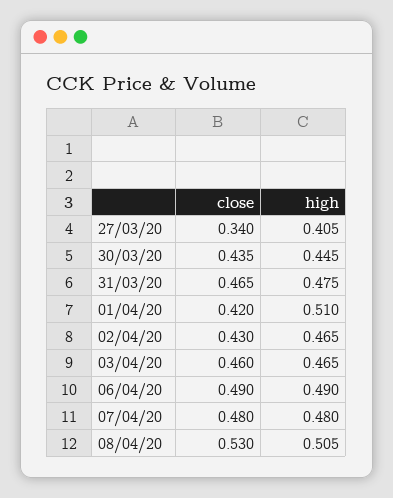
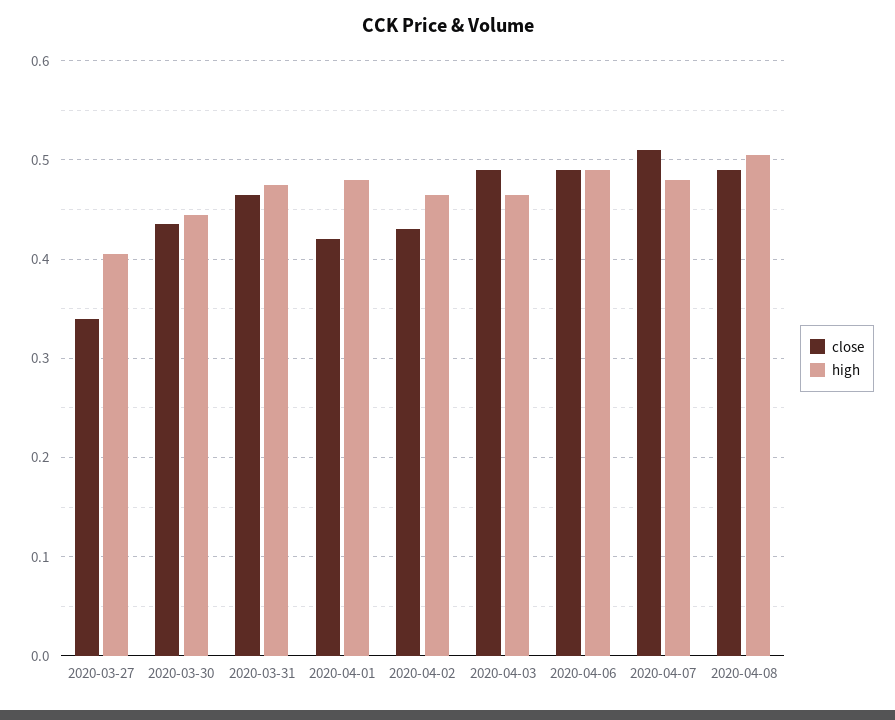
high, 01/04/20: 0.51 -> 0.48
close, 03/04/20: 0.46 -> 0.49
close, 07/04/20: 0.48 -> 0.51
close, 08/04/20: 0.53 -> 0.49

